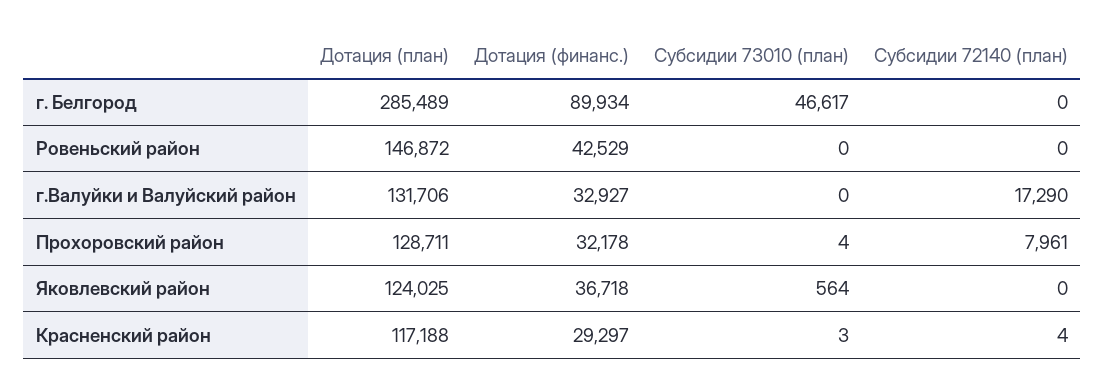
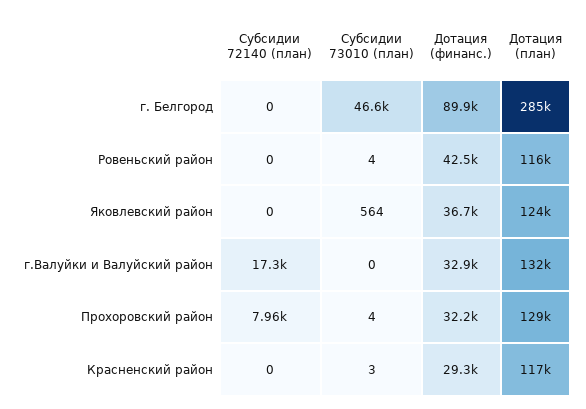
Дотация (план), Ровеньский район: 146872 -> 116000
Субсидии 73010 (план), Ровеньский район: 0 -> 4
Субсидии 72140 (план), Красненский район: 4 -> 0

